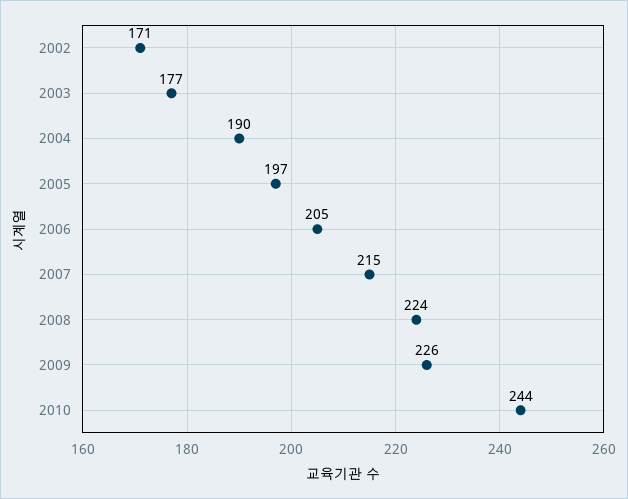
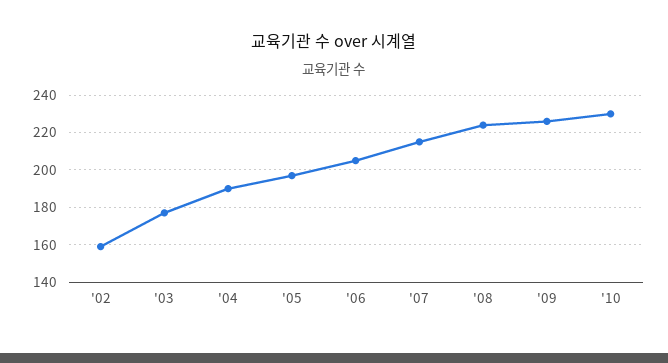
2002: 171 -> 160
2010: 244 -> 230

